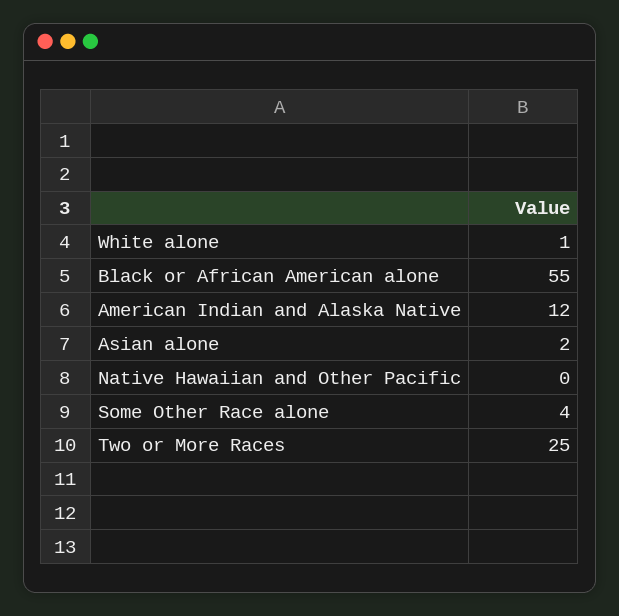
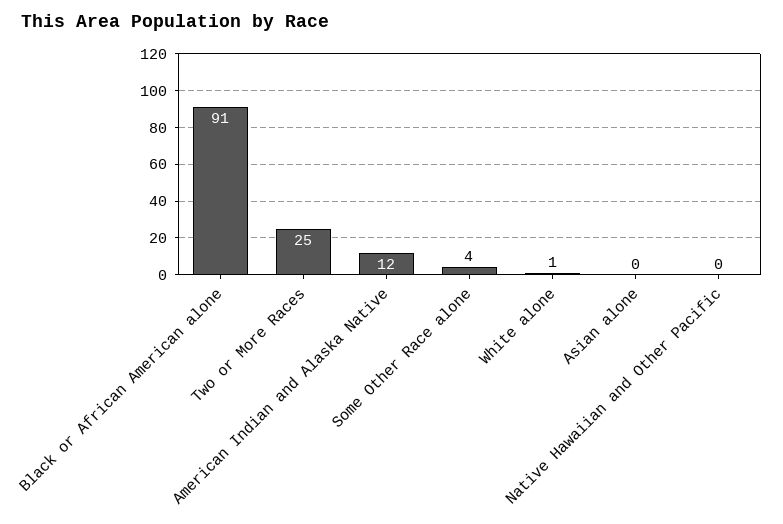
Black or African American alone: 55 -> 91
Asian alone: 2 -> 0

